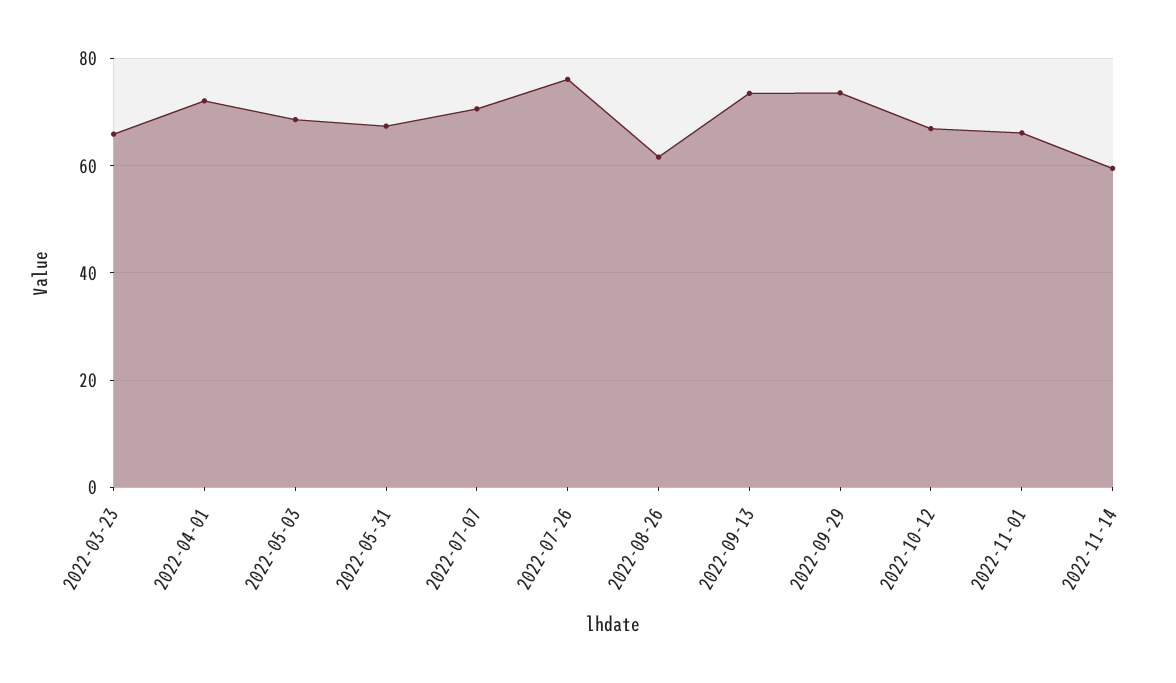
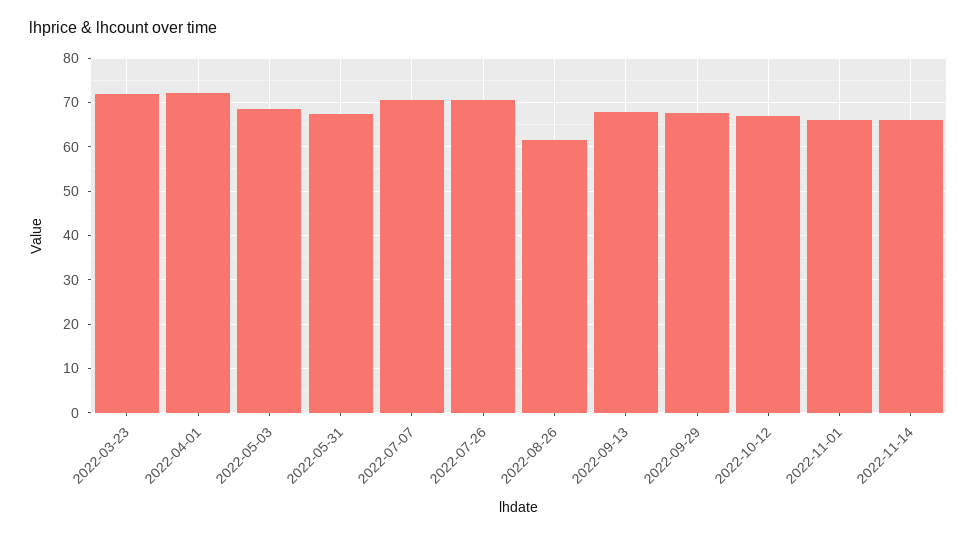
2022-03-23: 66 -> 72
2022-07-26: 76 -> 70
2022-09-13: 74 -> 68
2022-09-29: 74 -> 68
2022-11-14: 60 -> 66

